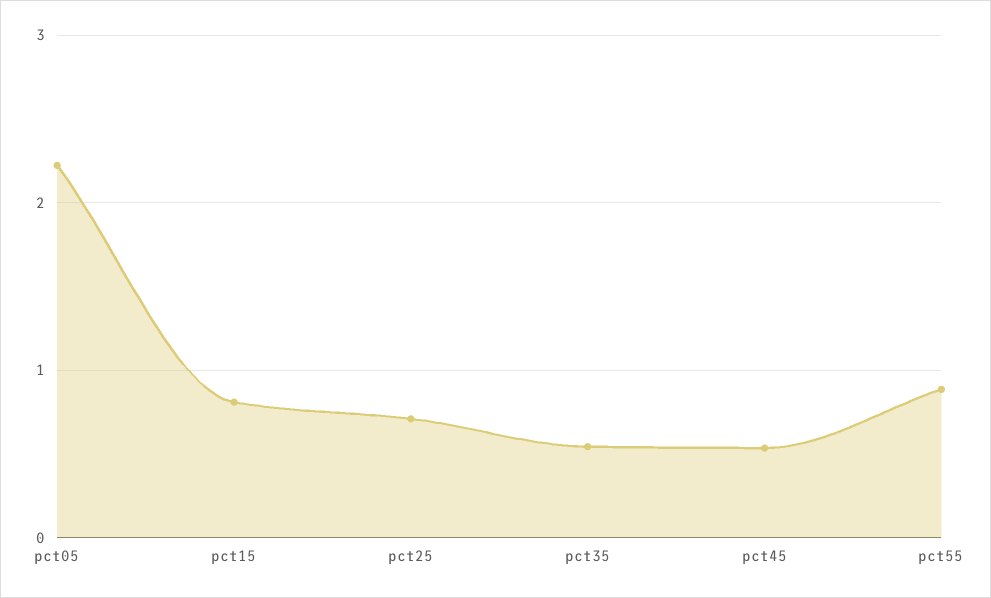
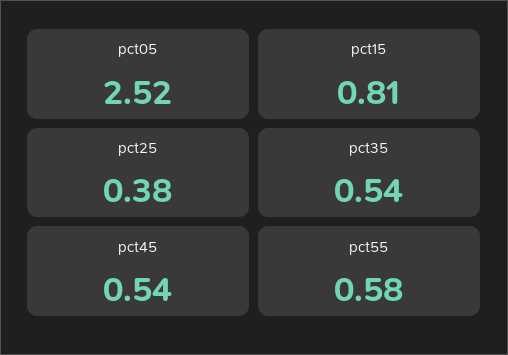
pct05: 2.2 -> 2.52
pct25: 0.7 -> 0.38
pct55: 0.9 -> 0.58

